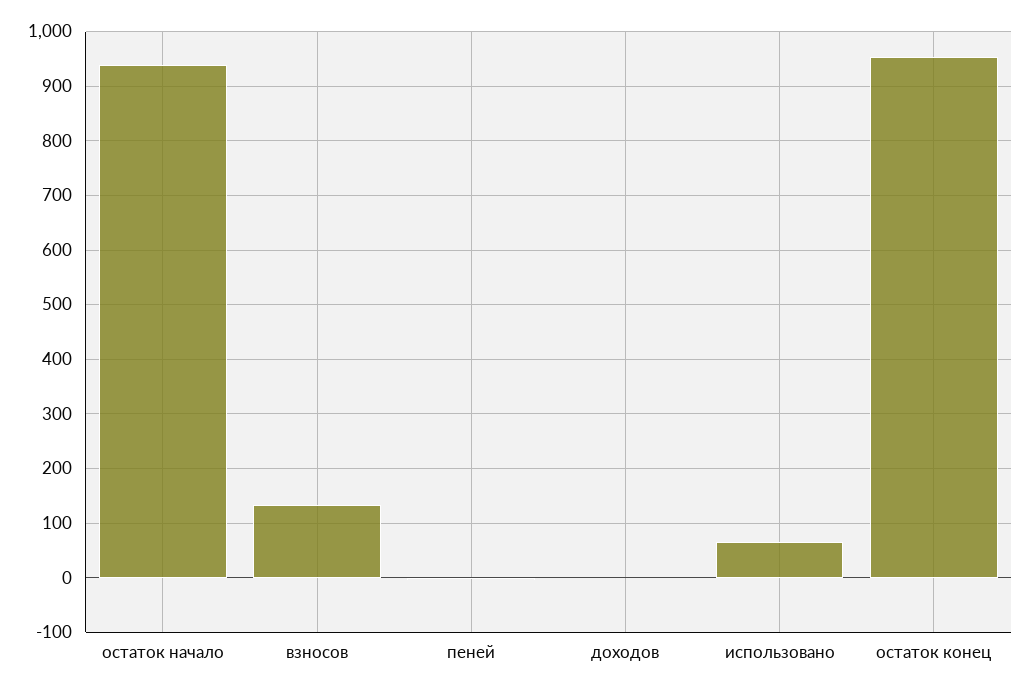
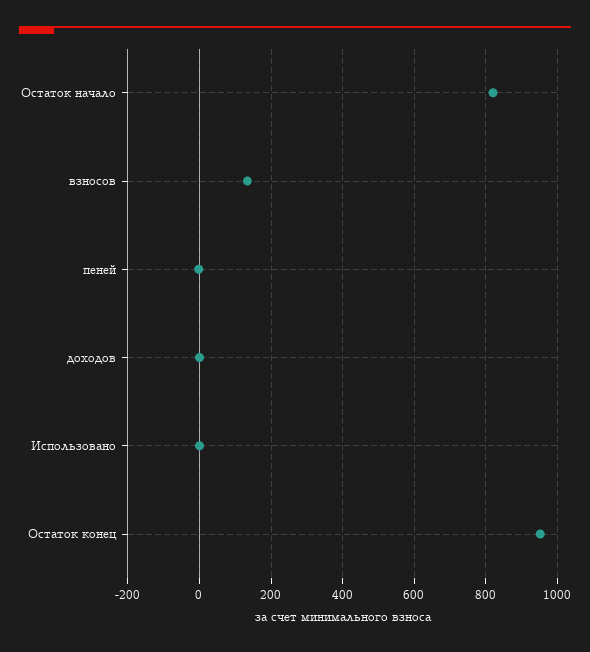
остаток начало: 940 -> 820
использовано: 60 -> 0

